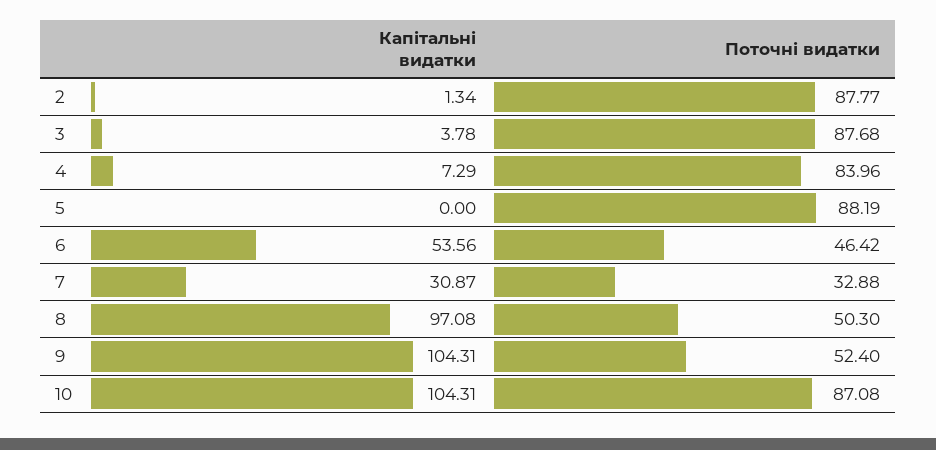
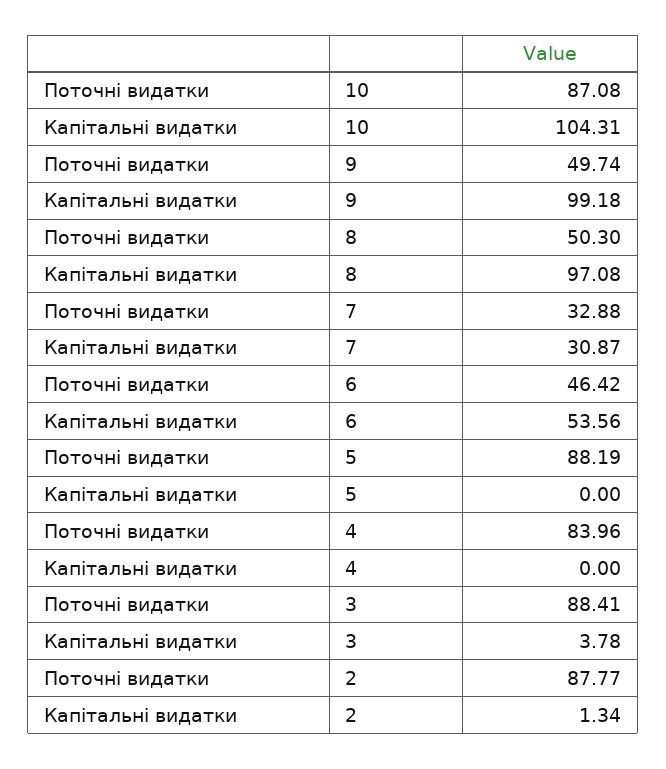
Поточні видатки, 3: 87.68 -> 88.41
Капітальні видатки, 4: 7.29 -> 0
Капітальні видатки, 9: 104.31 -> 99.18
Поточні видатки, 9: 52.4 -> 49.74

